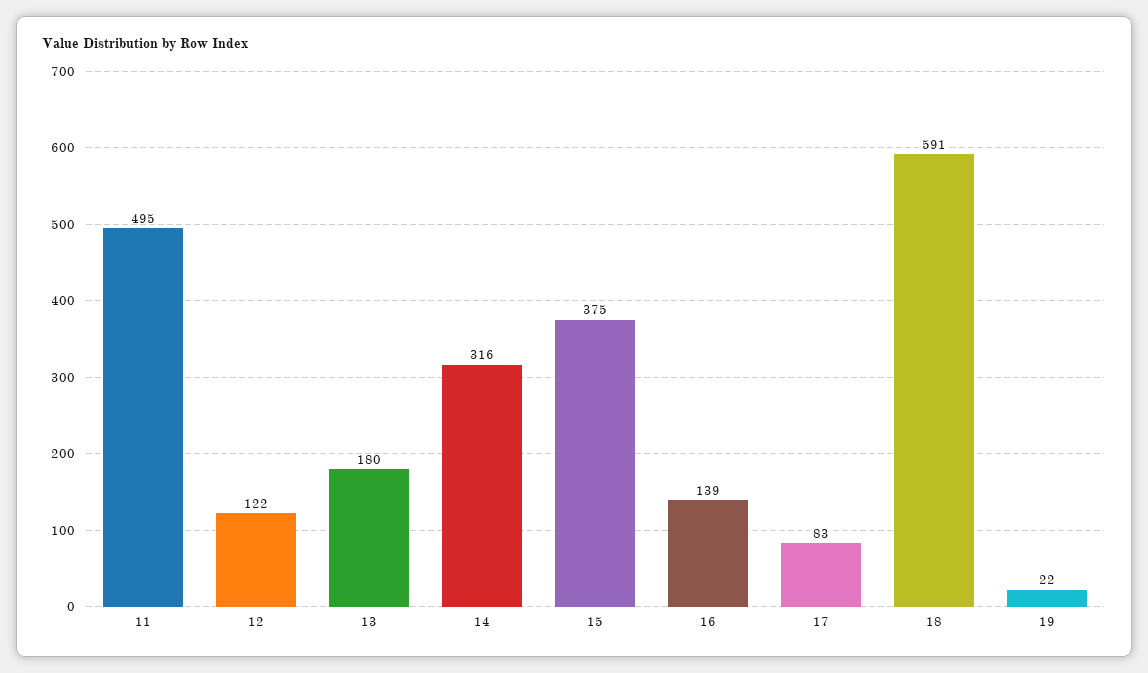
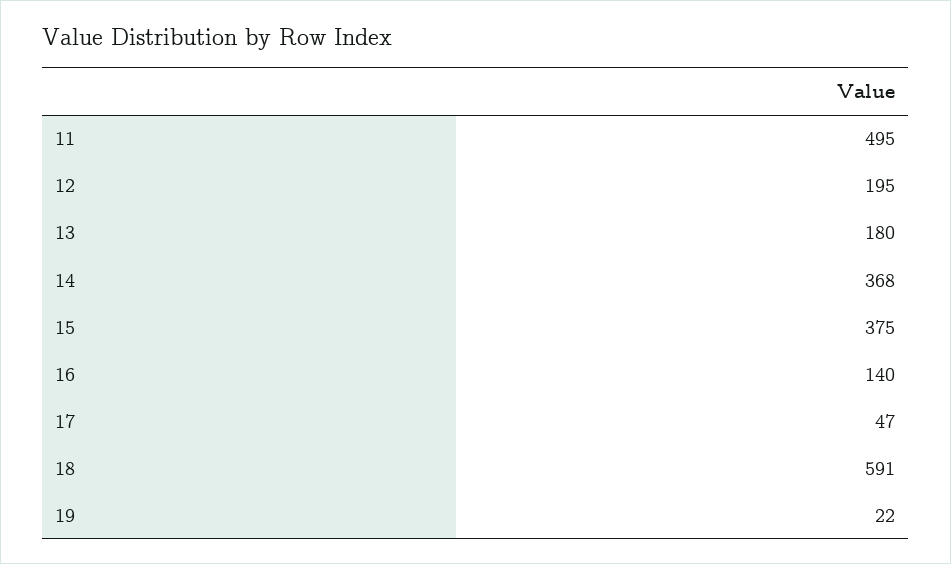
12: 122 -> 195
14: 316 -> 368
16: 139 -> 140
17: 83 -> 47

